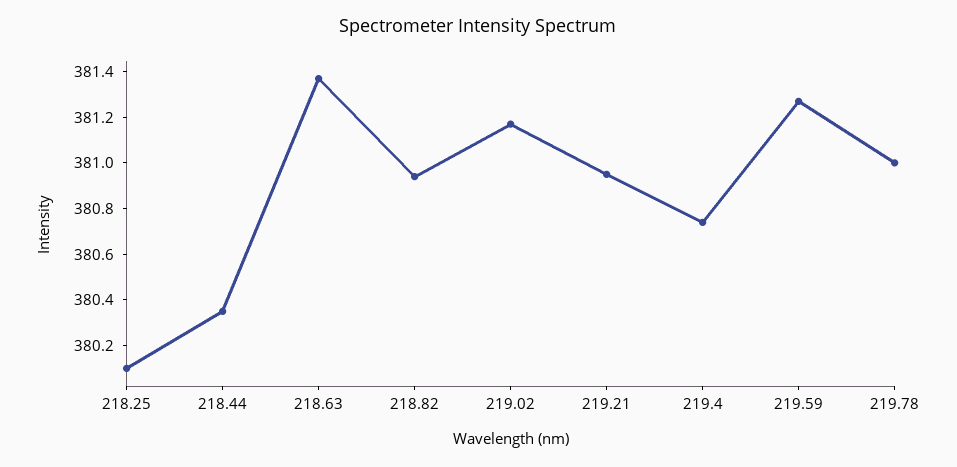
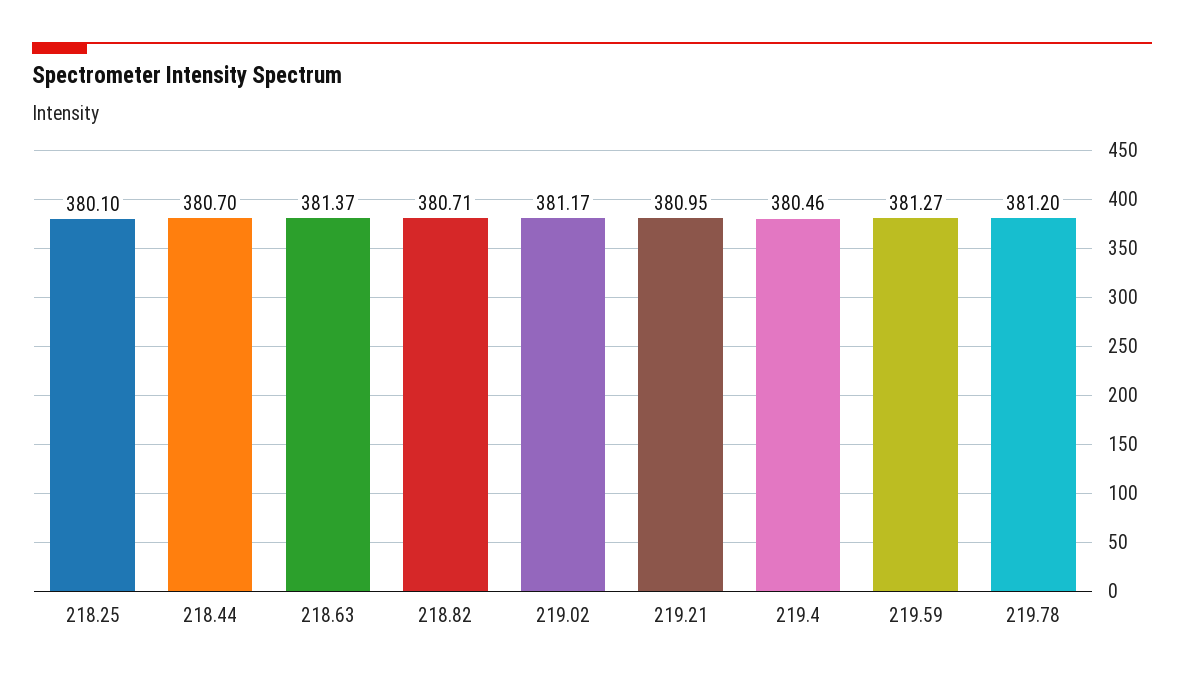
218.44: 380.35 -> 380.7
218.82: 380.95 -> 380.71
219.4: 380.75 -> 380.46
219.78: 381 -> 381.2

